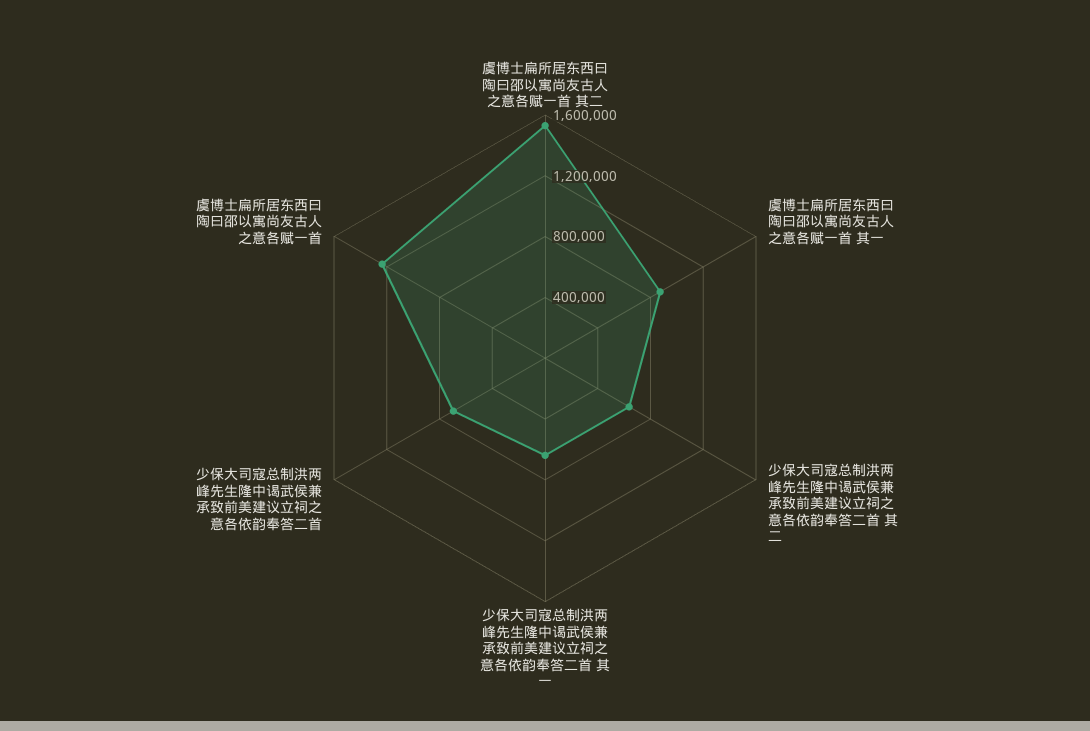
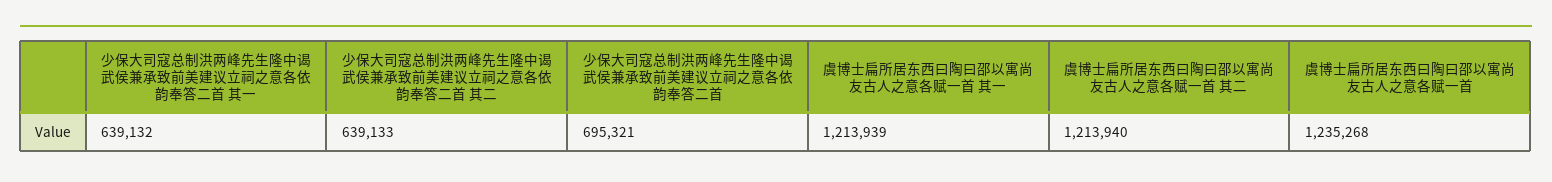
虞博士扁所居东西曰陶曰邵以寓尚友古人之意各赋一首 其二: 1500000 -> 1213940
虞博士扁所居东西曰陶曰邵以寓尚友古人之意各赋一首 其一: 900000 -> 1213939

